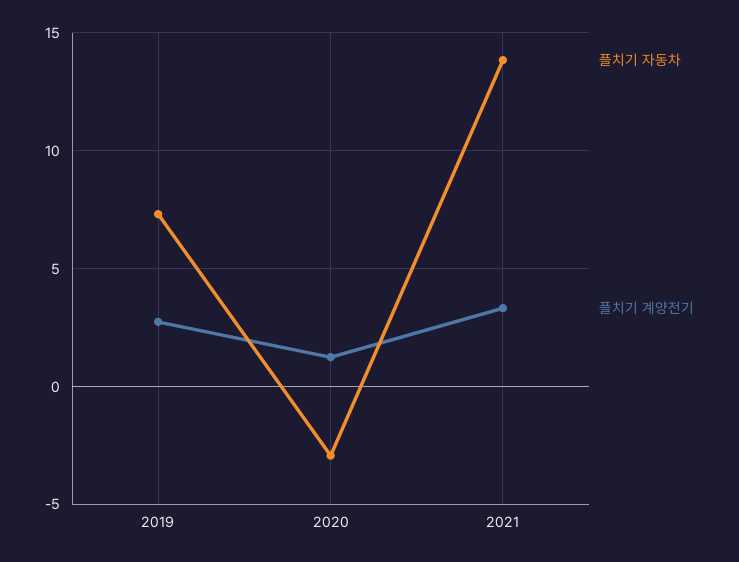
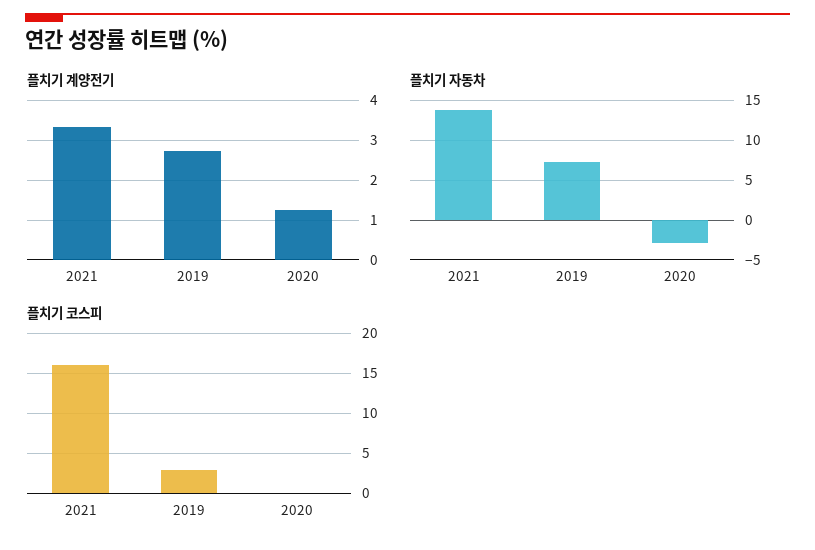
플치기 코스피, 2021: none -> 16
플치기 코스피, 2019: none -> 3
플치기 코스피, 2020: none -> 0

